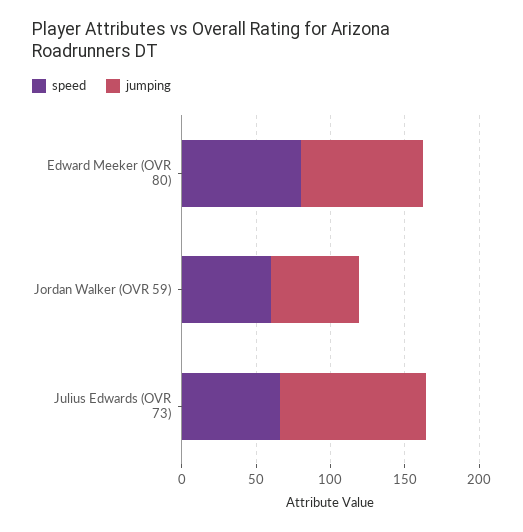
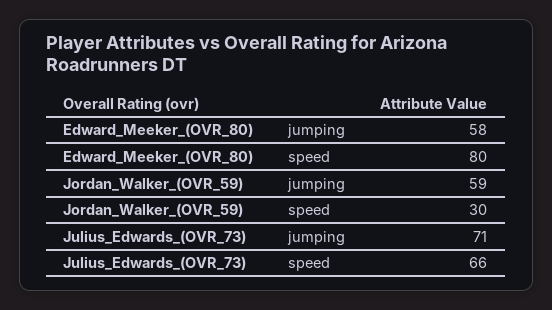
jumping, Edward Meeker (OVR 80): 80 -> 58
speed, Jordan Walker (OVR 59): 60 -> 30
jumping, Julius Edwards (OVR 73): 100 -> 71

